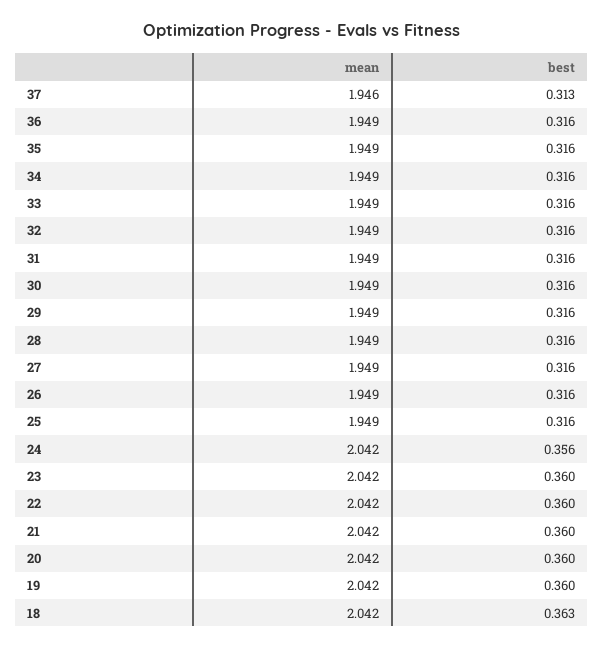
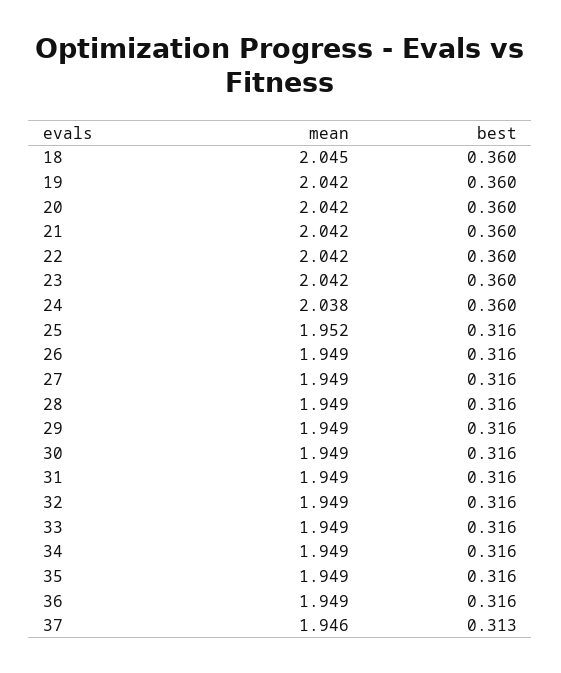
mean, 25: 1.949 -> 1.952
mean, 24: 2.042 -> 2.038
best, 24: 0.356 -> 0.36
mean, 18: 2.042 -> 2.045
best, 18: 0.363 -> 0.36

